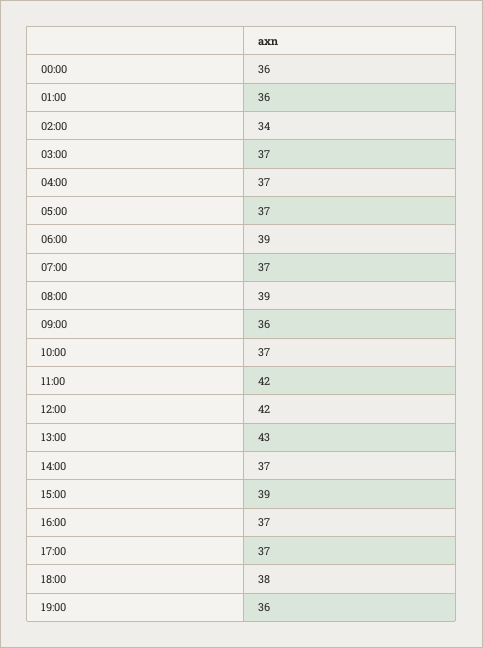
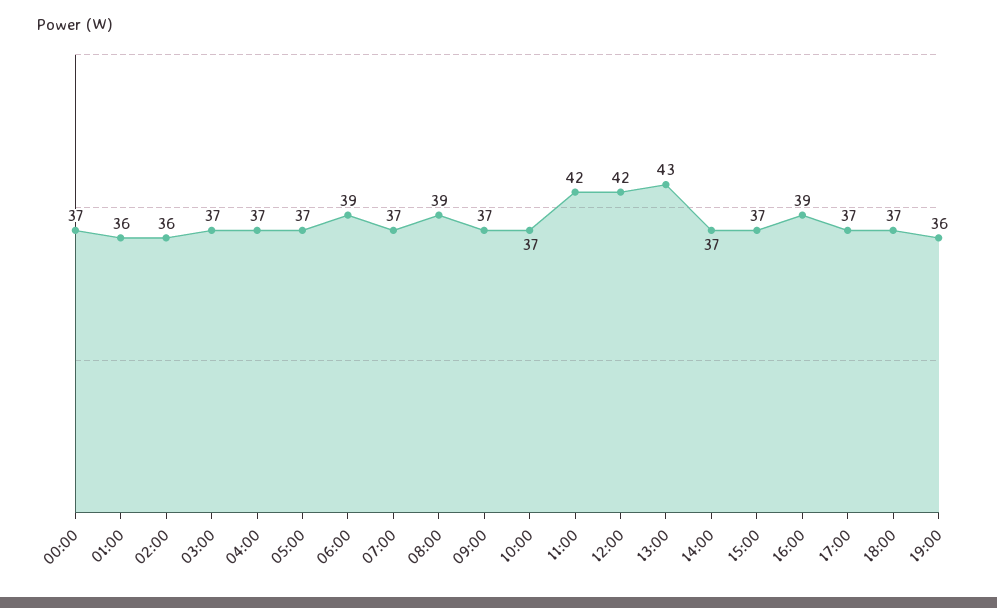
00:00: 36 -> 37
02:00: 34 -> 36
09:00: 36 -> 37
15:00: 39 -> 37
16:00: 37 -> 39
18:00: 38 -> 37

